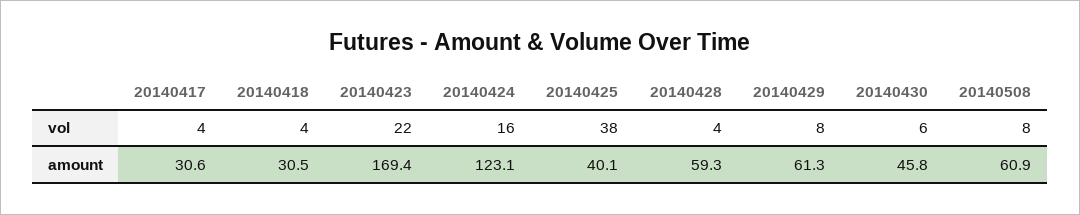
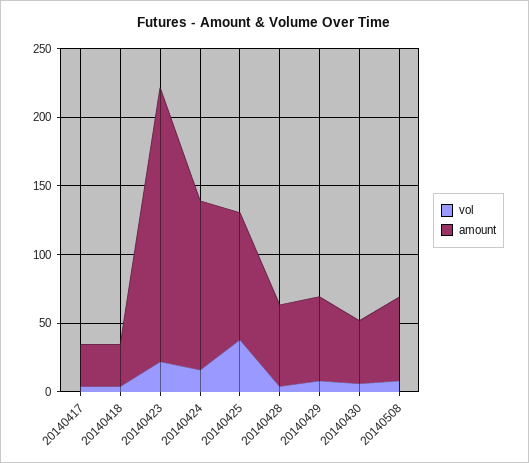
amount, 20140423: 169.4 -> 200
amount, 20140425: 40.1 -> 90

